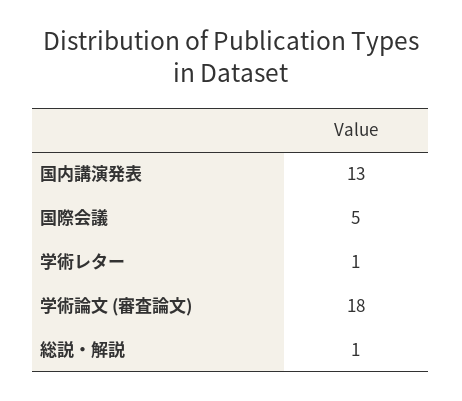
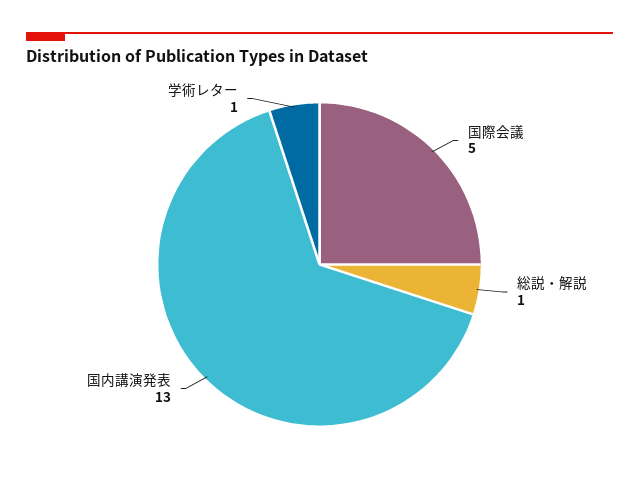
学術論文 (審査論文): 18 -> none

